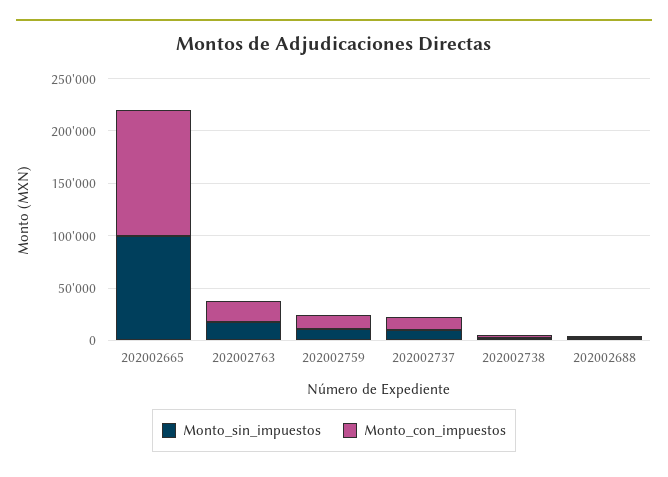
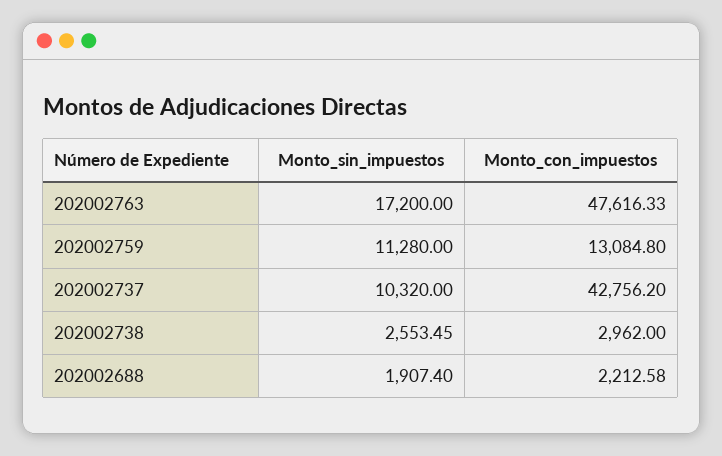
Monto_sin_impuestos, 202002665: 100000 -> none
Monto_con_impuestos, 202002665: 120000 -> none
Monto_con_impuestos, 202002763: 20000 -> 47616.33
Monto_con_impuestos, 202002737: 10000 -> 42756.2

